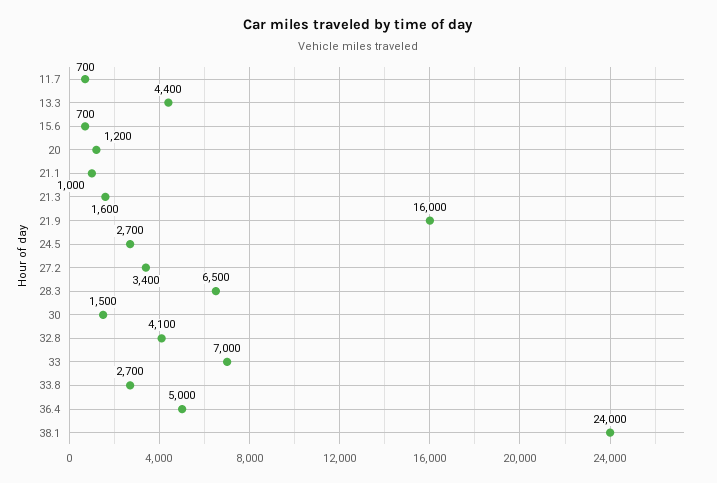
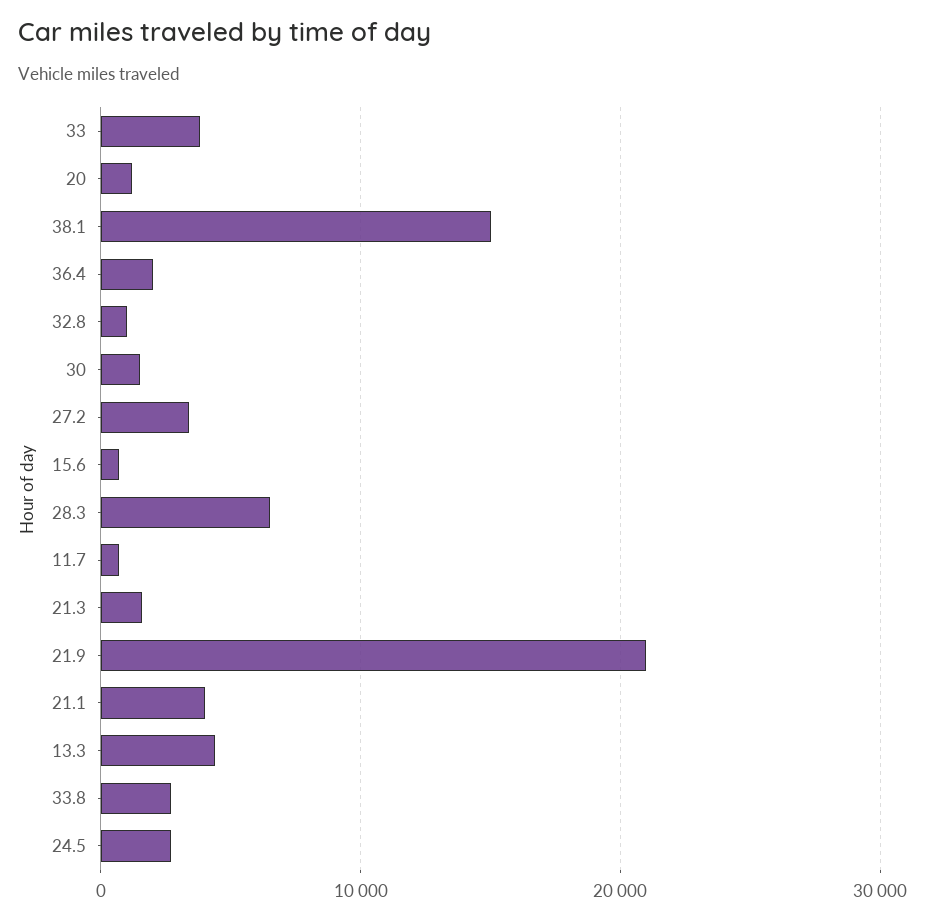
21.1: 1000 -> 4000
21.9: 16000 -> 21000
32.8: 4100 -> 1000
33: 7000 -> 4000
36.4: 5000 -> 2000
38.1: 24000 -> 15000

